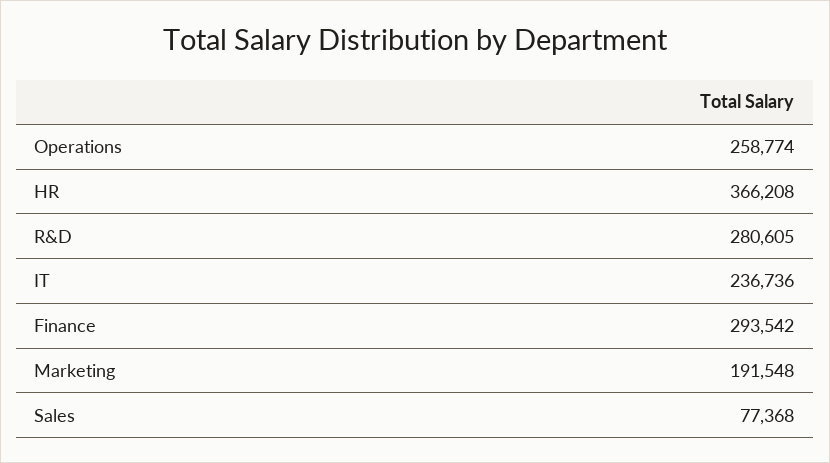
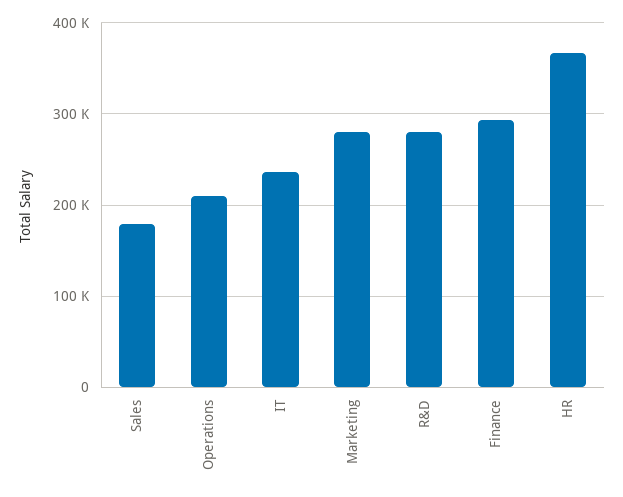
Operations: 258774 -> 210000
Marketing: 191548 -> 280000
Sales: 77368 -> 180000

